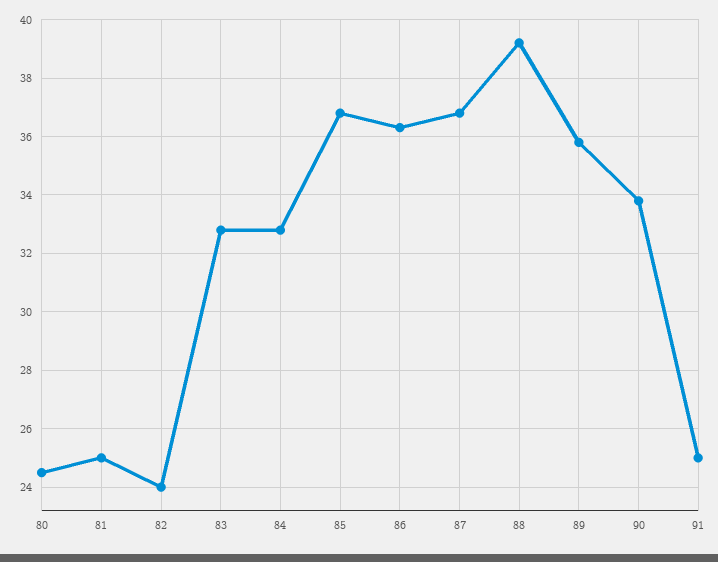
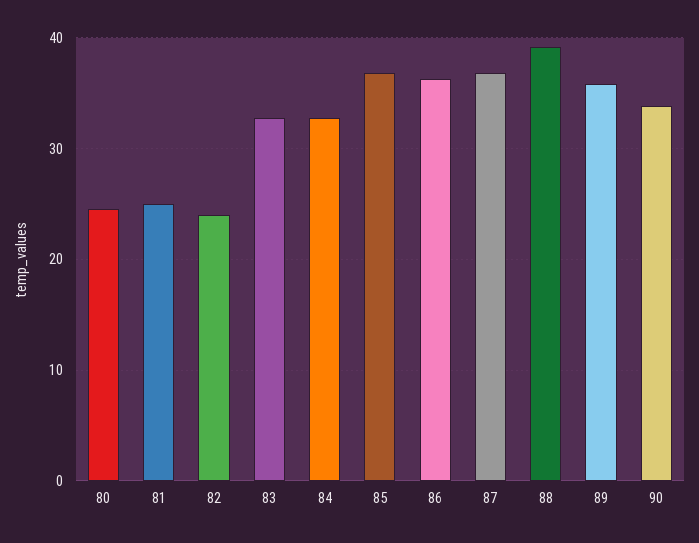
91: 25 -> none

